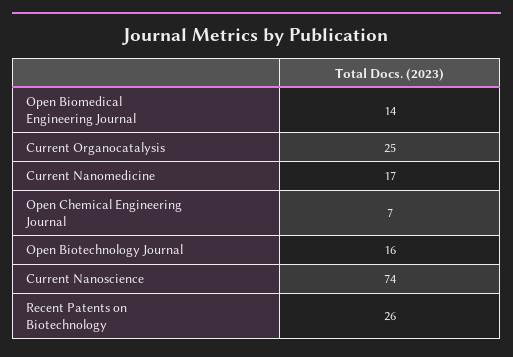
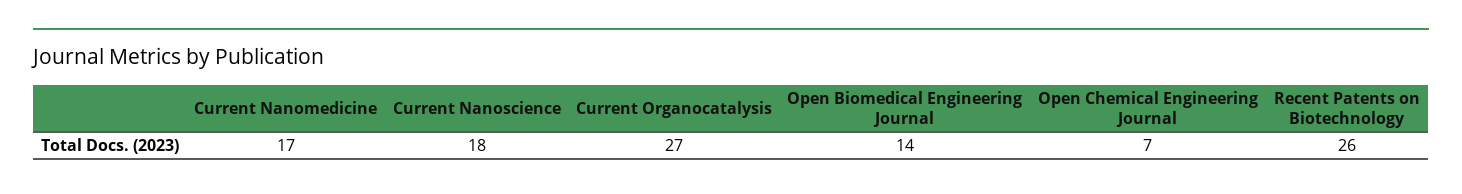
Current Organocatalysis: 25 -> 27
Open Biotechnology Journal: 16 -> none
Current Nanoscience: 74 -> 18

